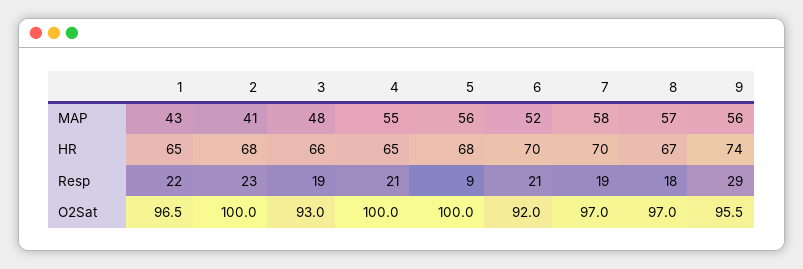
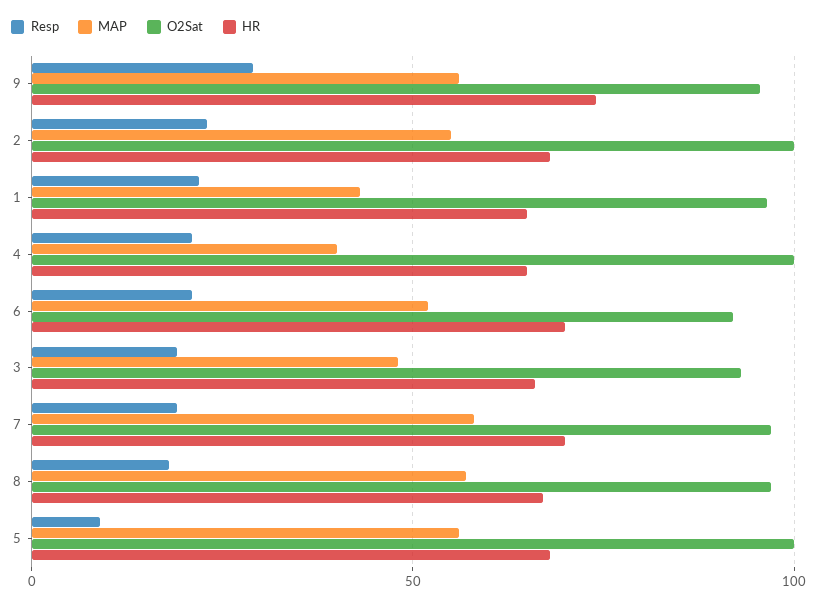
MAP, 2: 41 -> 55
MAP, 4: 55 -> 40

